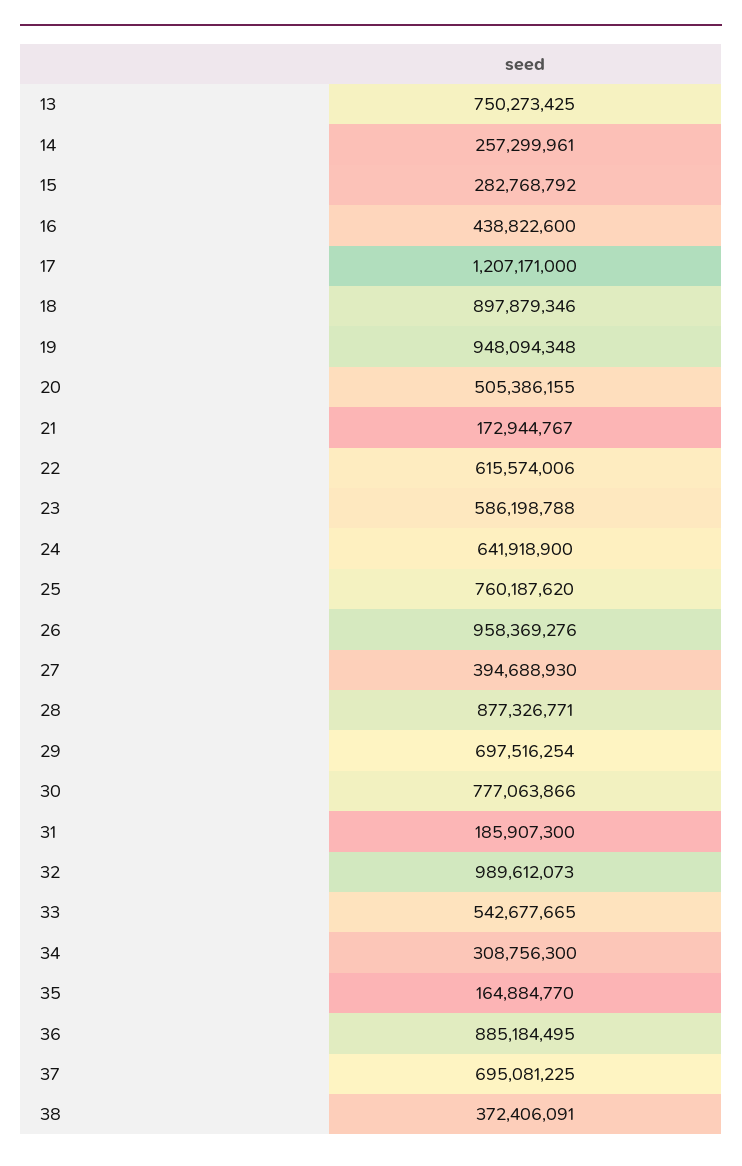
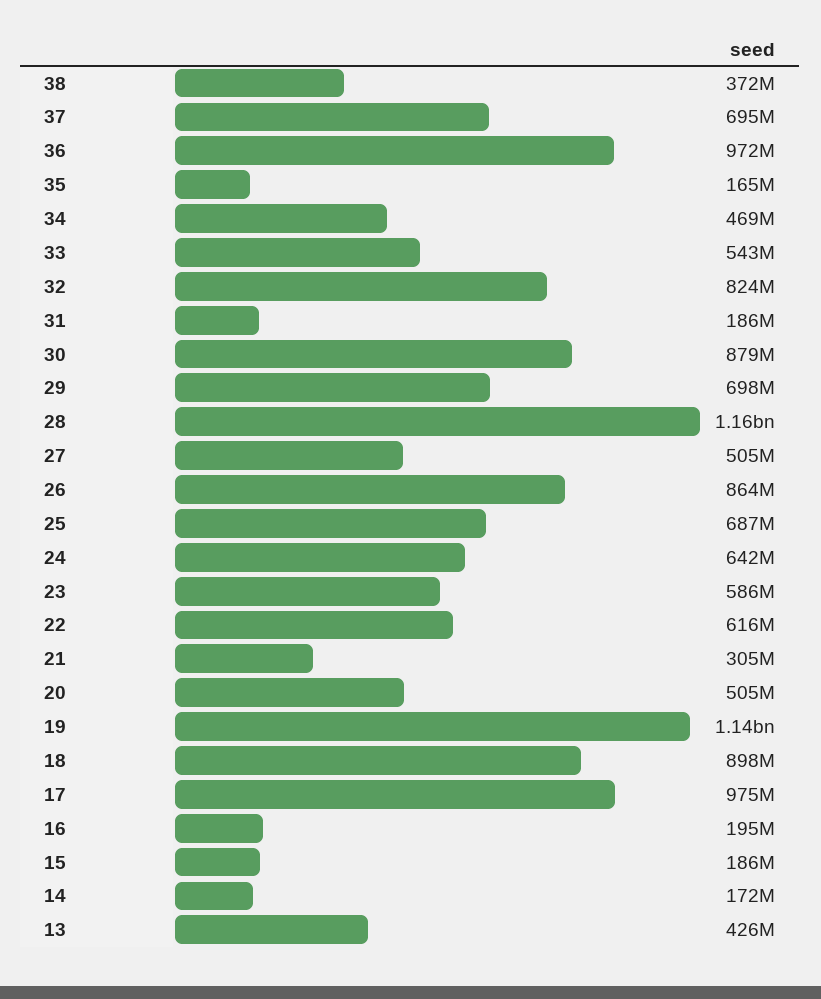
13: 750273425 -> 426000000
14: 257299961 -> 172000000
15: 282768792 -> 186000000
16: 438822600 -> 195000000
17: 1207171000 -> 975000000
19: 948094348 -> 1140000000
21: 172944767 -> 305000000
25: 760187620 -> 687000000
26: 958369276 -> 864000000
27: 394688930 -> 505000000
28: 877326771 -> 1160000000
30: 777063866 -> 879000000
32: 989612073 -> 824000000
34: 308756300 -> 469000000
36: 885184495 -> 972000000

